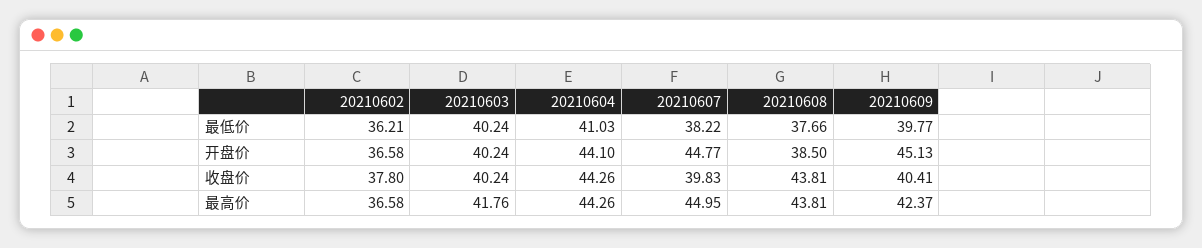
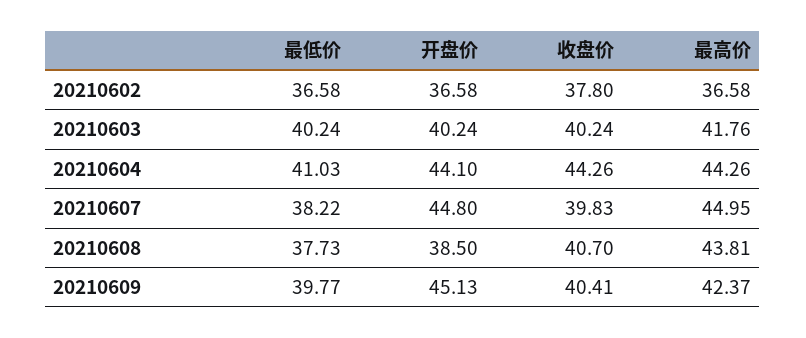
20210602, 最低价: 36.21 -> 36.58
20210608, 最低价: 37.66 -> 37.73
20210607, 开盘价: 44.77 -> 44.8
20210608, 收盘价: 43.81 -> 40.7

